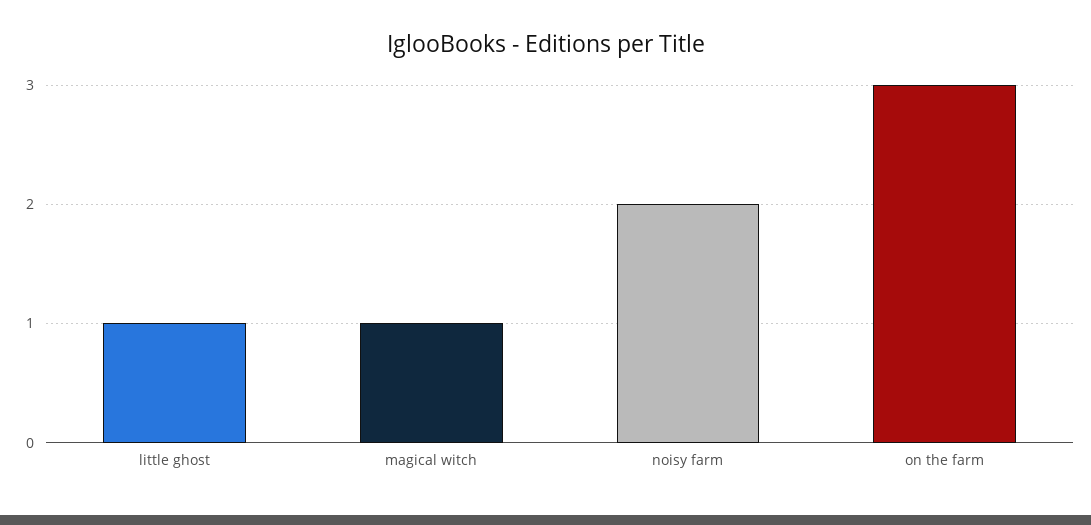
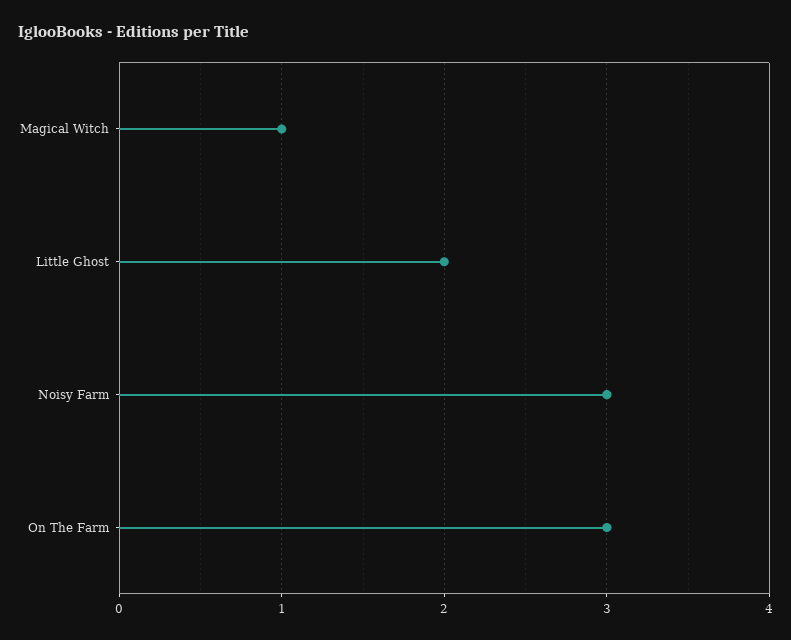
little ghost: 1 -> 2
noisy farm: 2 -> 3

